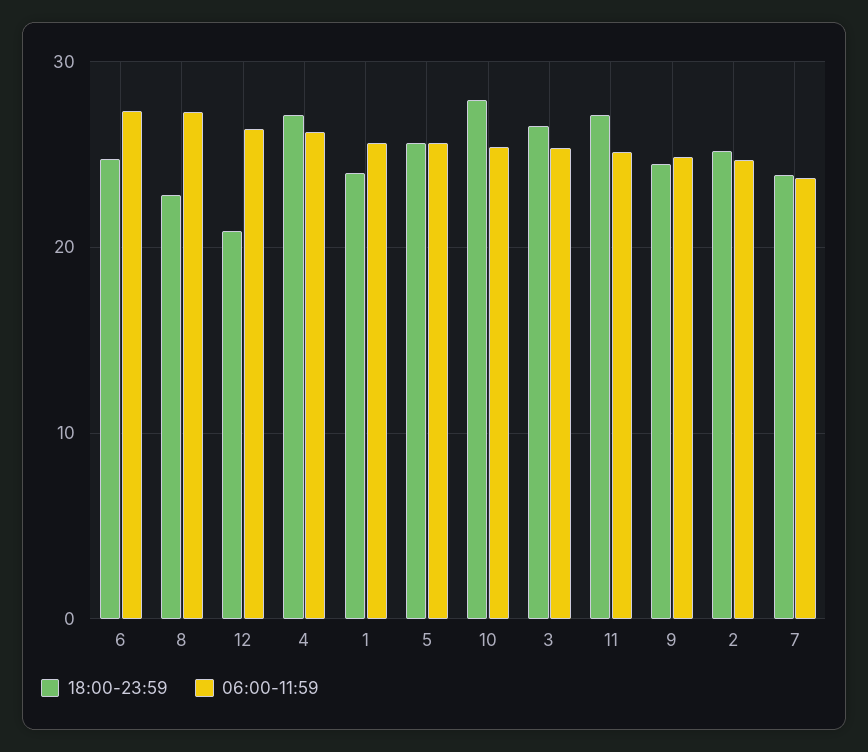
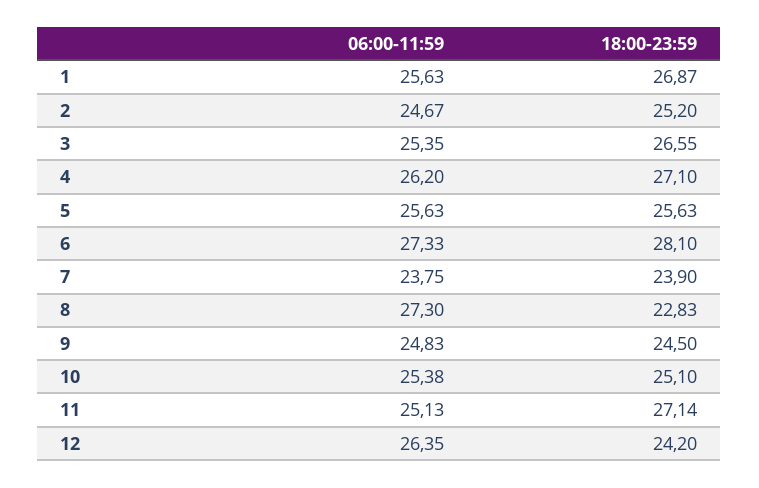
18:00-23:59, 6: 25 -> 28.1
18:00-23:59, 12: 21 -> 24.2
18:00-23:59, 1: 24 -> 26.87
18:00-23:59, 10: 28 -> 25.1

